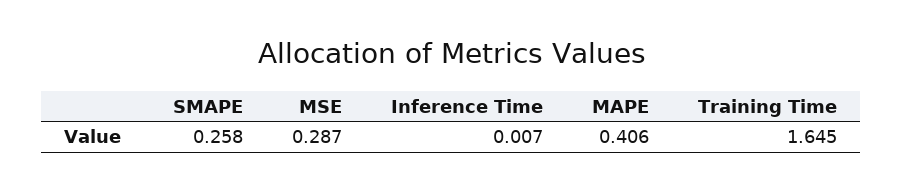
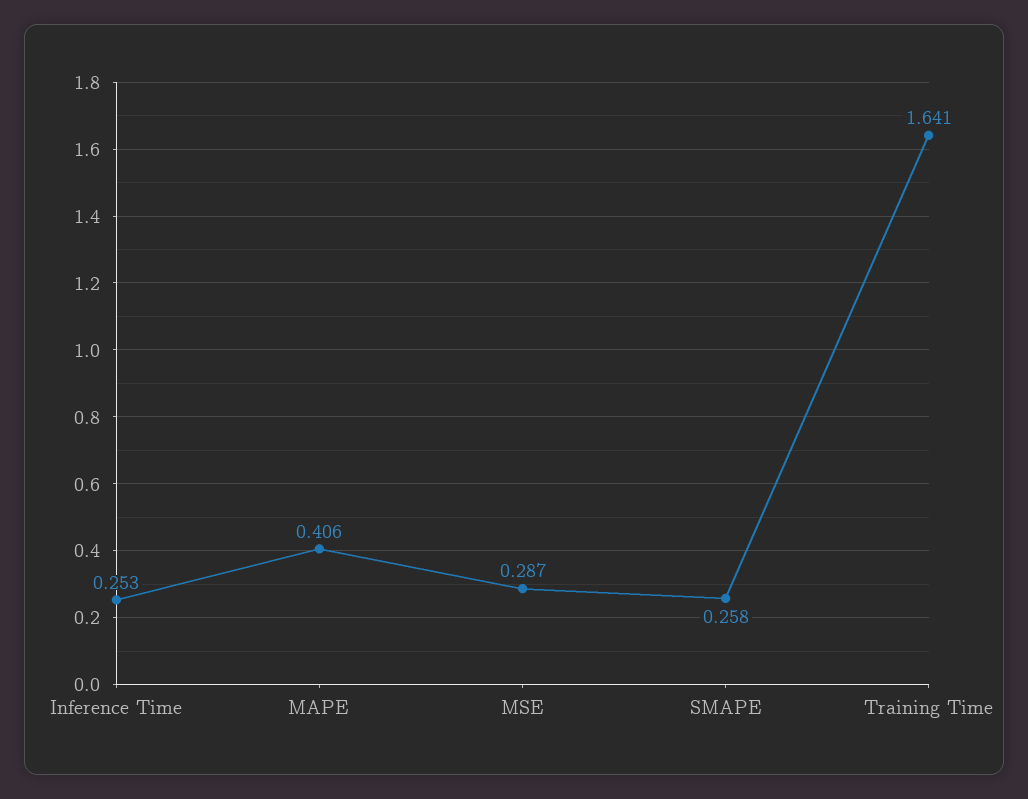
Inference Time: 0.007 -> 0.253
Training Time: 1.645 -> 1.641

